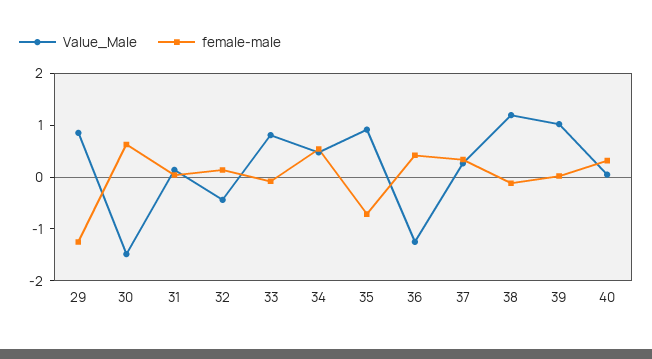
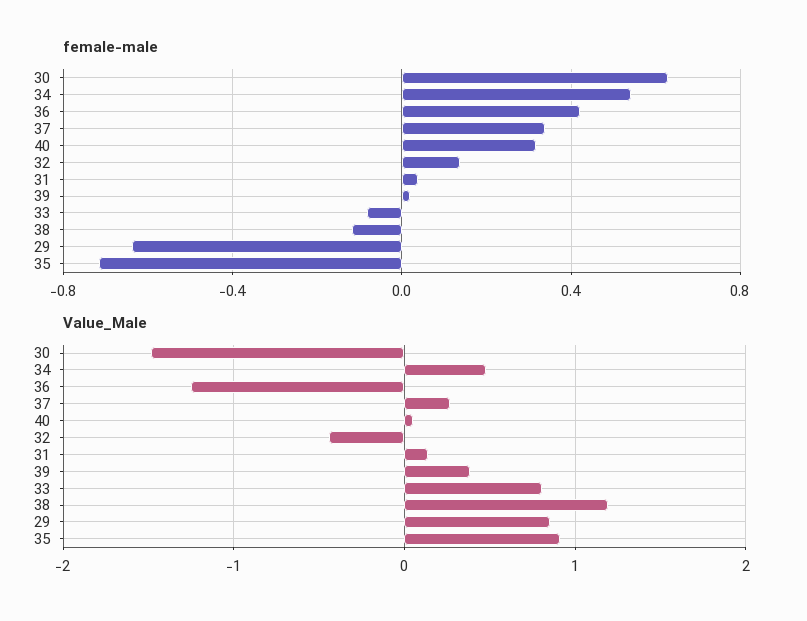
female-male, 29: -1.2 -> -0.65
Value_Male, 39: 1 -> 0.4

